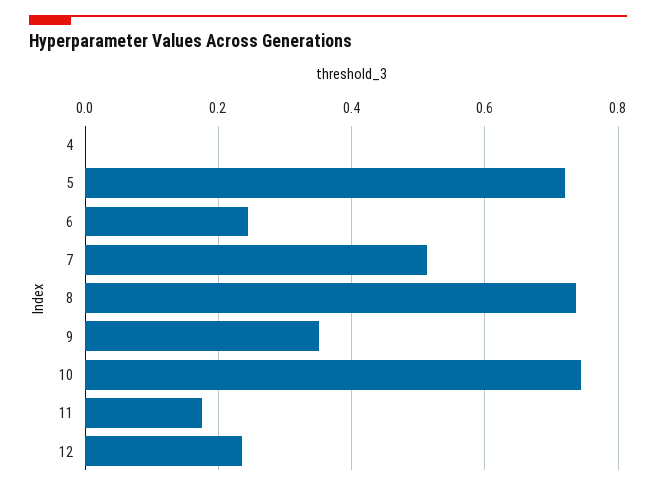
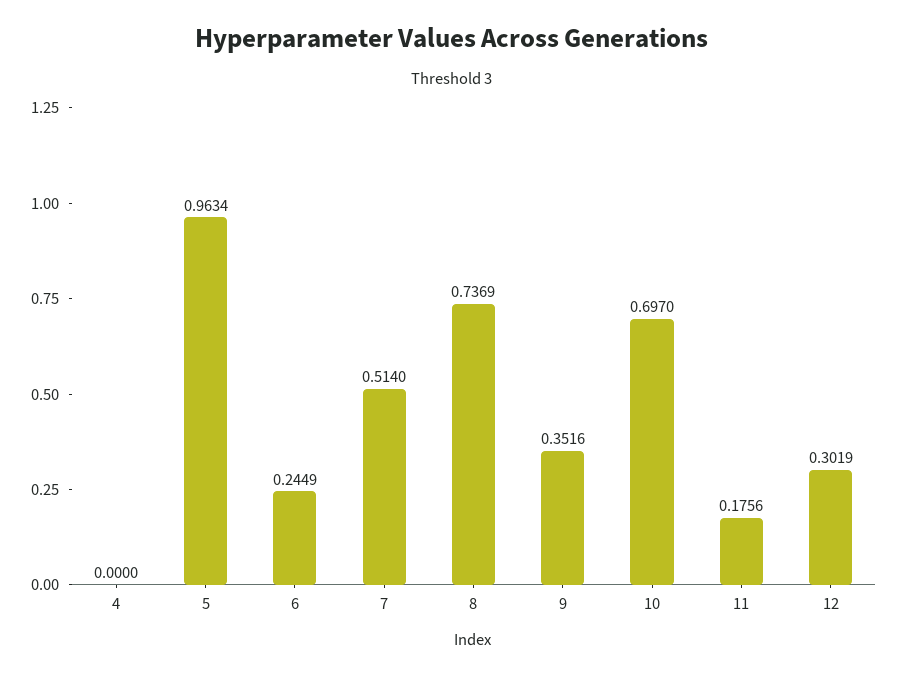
5: 0.72 -> 0.9634
10: 0.74 -> 0.697
12: 0.24 -> 0.3019

